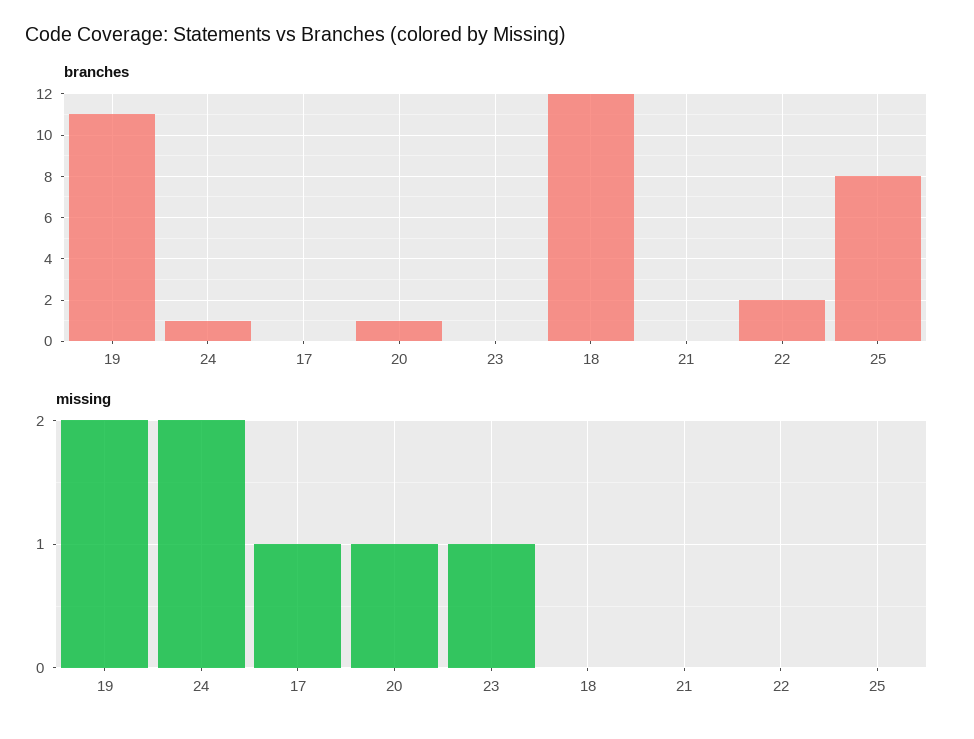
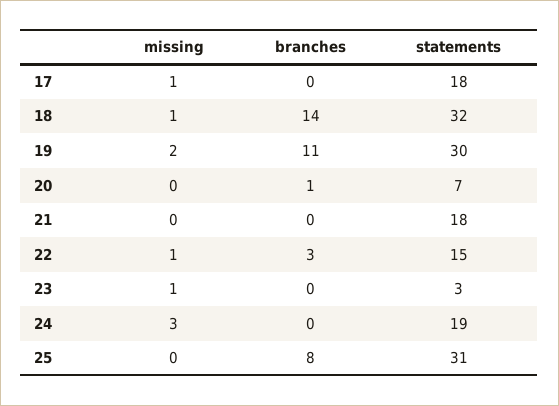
branches, 24: 1 -> 0
branches, 18: 12 -> 14
branches, 22: 2 -> 3
missing, 24: 2 -> 3
missing, 20: 1 -> 0
missing, 18: 0 -> 1
missing, 22: 0 -> 1
statements, 17: none -> 18
statements, 18: none -> 32
statements, 19: none -> 30
statements, 20: none -> 7
statements, 21: none -> 18
statements, 22: none -> 15
statements, 23: none -> 3
statements, 24: none -> 19
statements, 25: none -> 31

